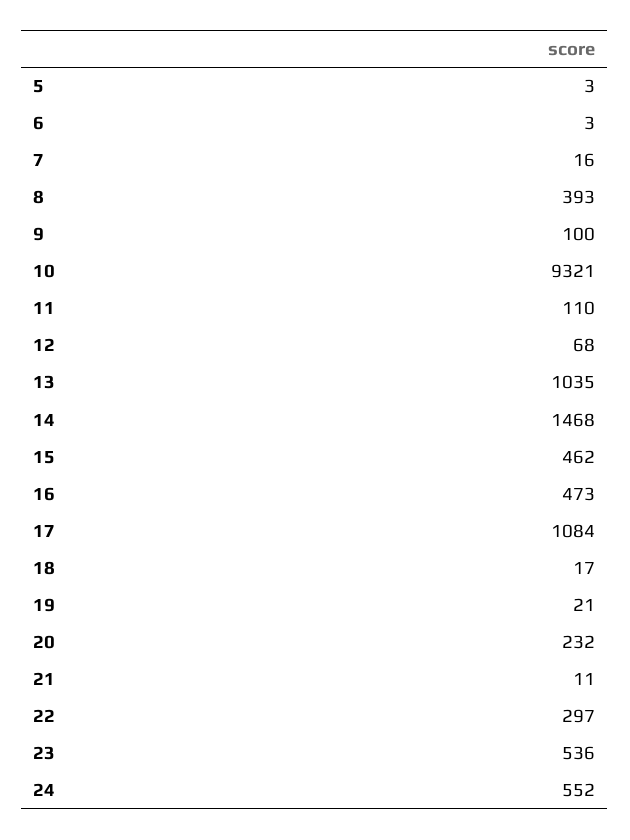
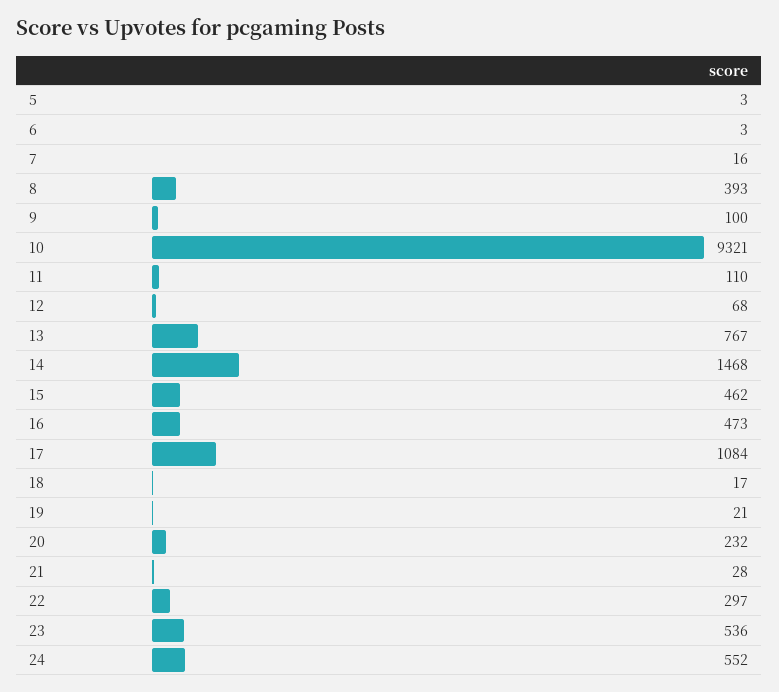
13: 1035 -> 767
21: 11 -> 28

